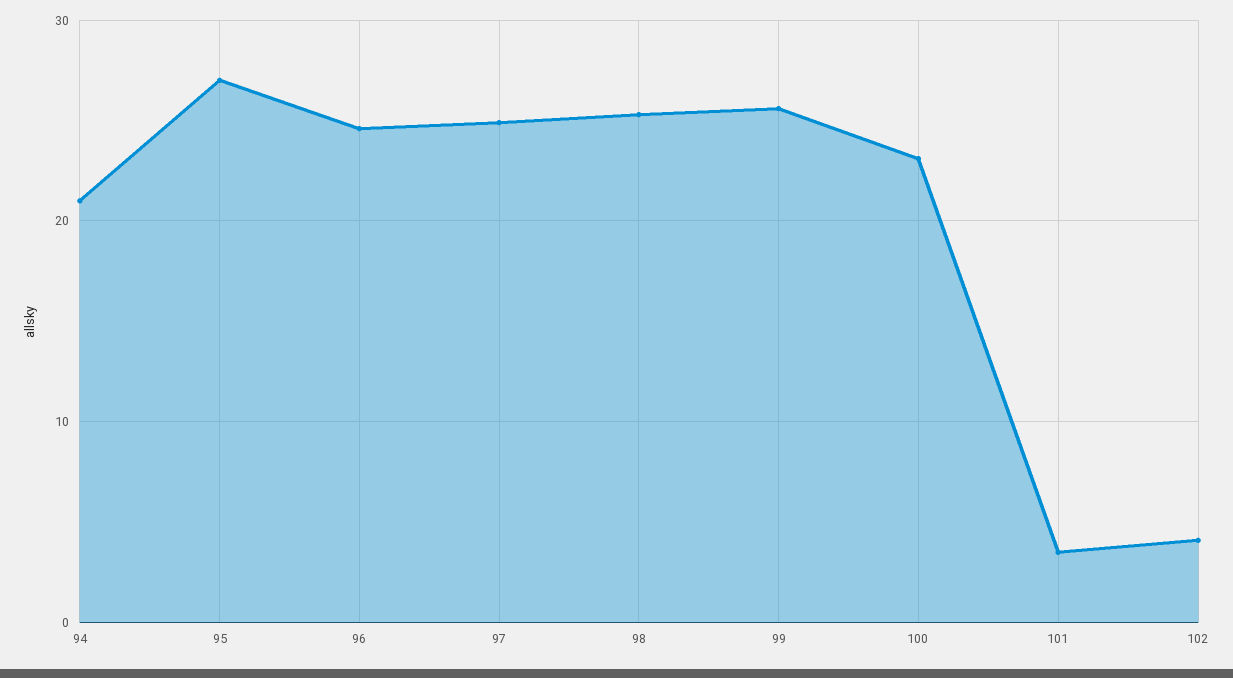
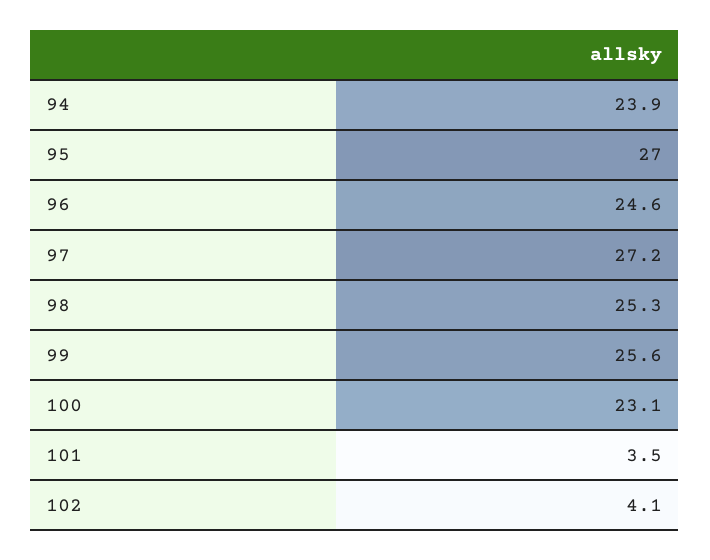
94: 21 -> 23.9
97: 25 -> 27.2

